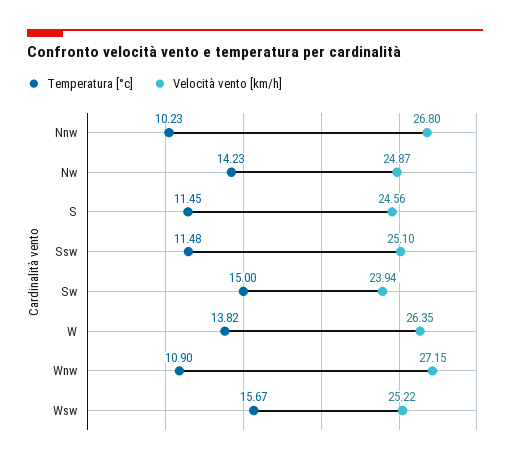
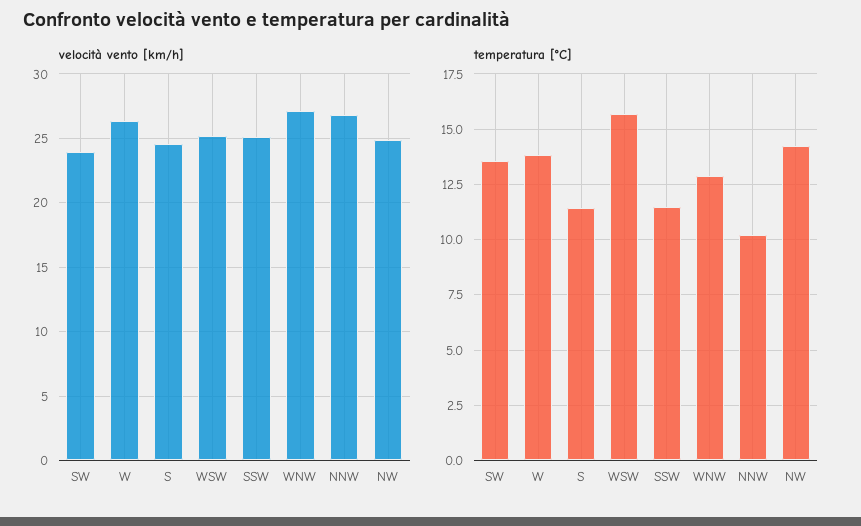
Temperatura [°c], Sw: 15 -> 13.5
Temperatura [°c], Wnw: 10.9 -> 13

